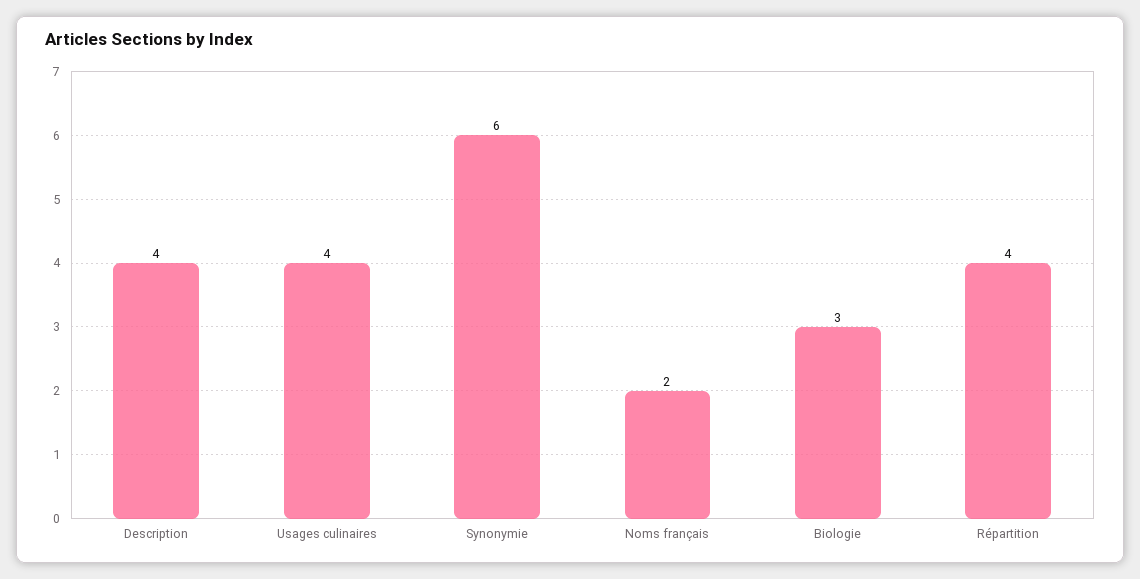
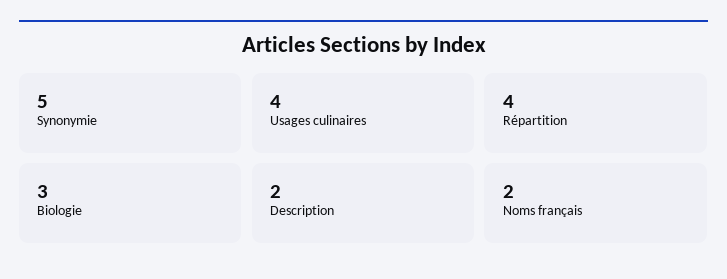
Description: 4 -> 2
Synonymie: 6 -> 5

